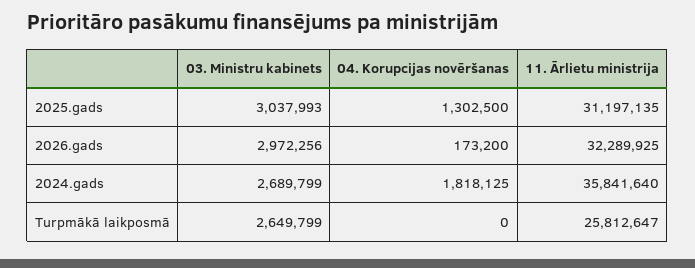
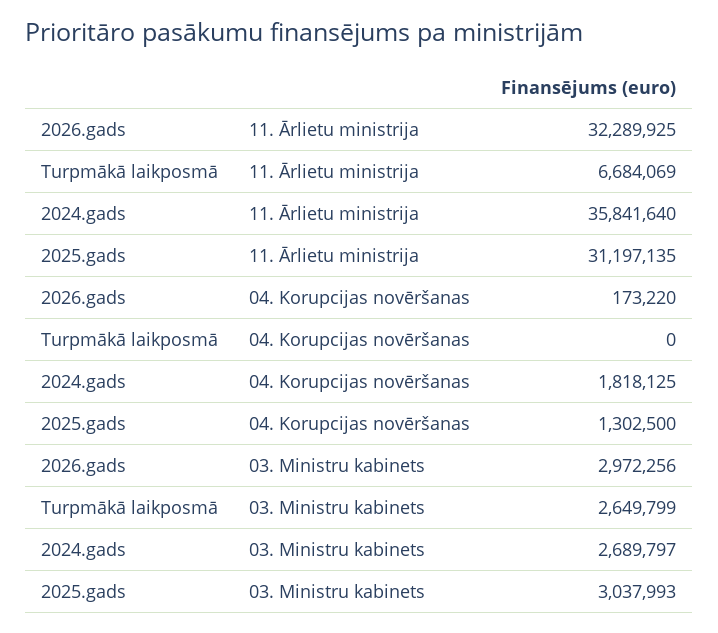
04. Korupcijas novēršanas, 2026.gads: 173200 -> 173220
03. Ministru kabinets, 2024.gads: 2689799 -> 2689797
11. Ārlietu ministrija, Turpmākā laikposmā: 25812647 -> 6684069

